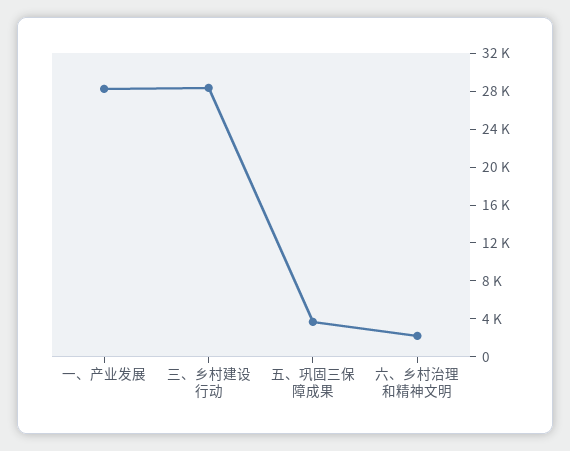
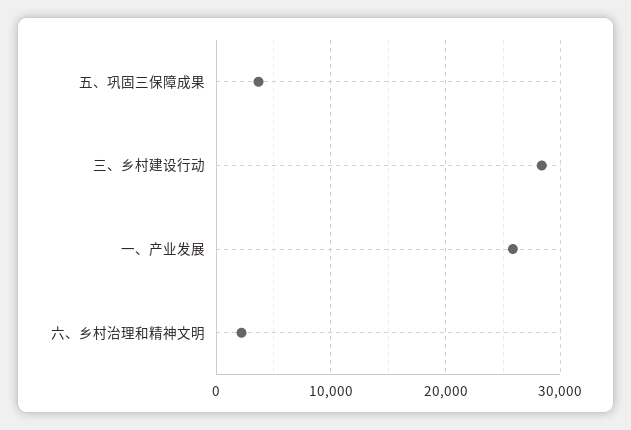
一、产业发展: 28000 -> 26000

